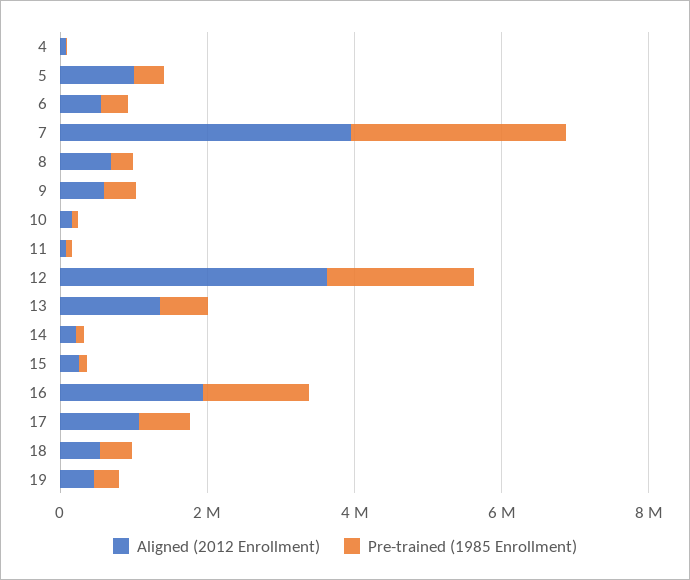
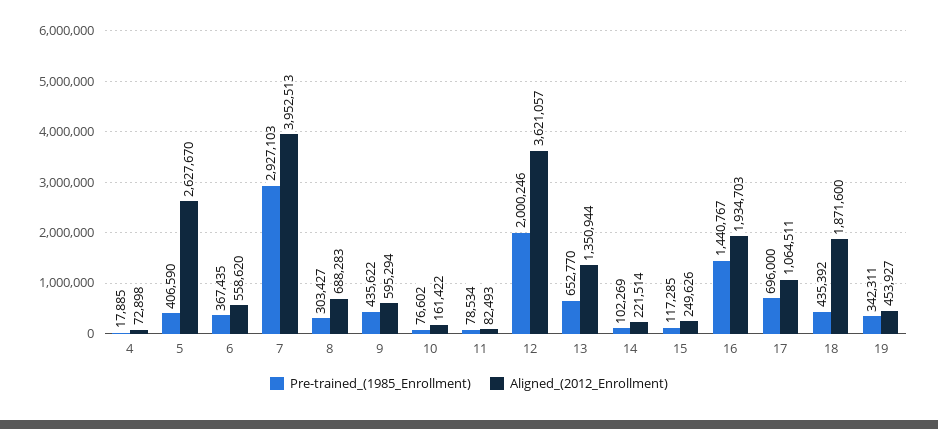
Aligned (2012 Enrollment), 5: 1000000 -> 2627670
Aligned (2012 Enrollment), 18: 500000 -> 1871600

